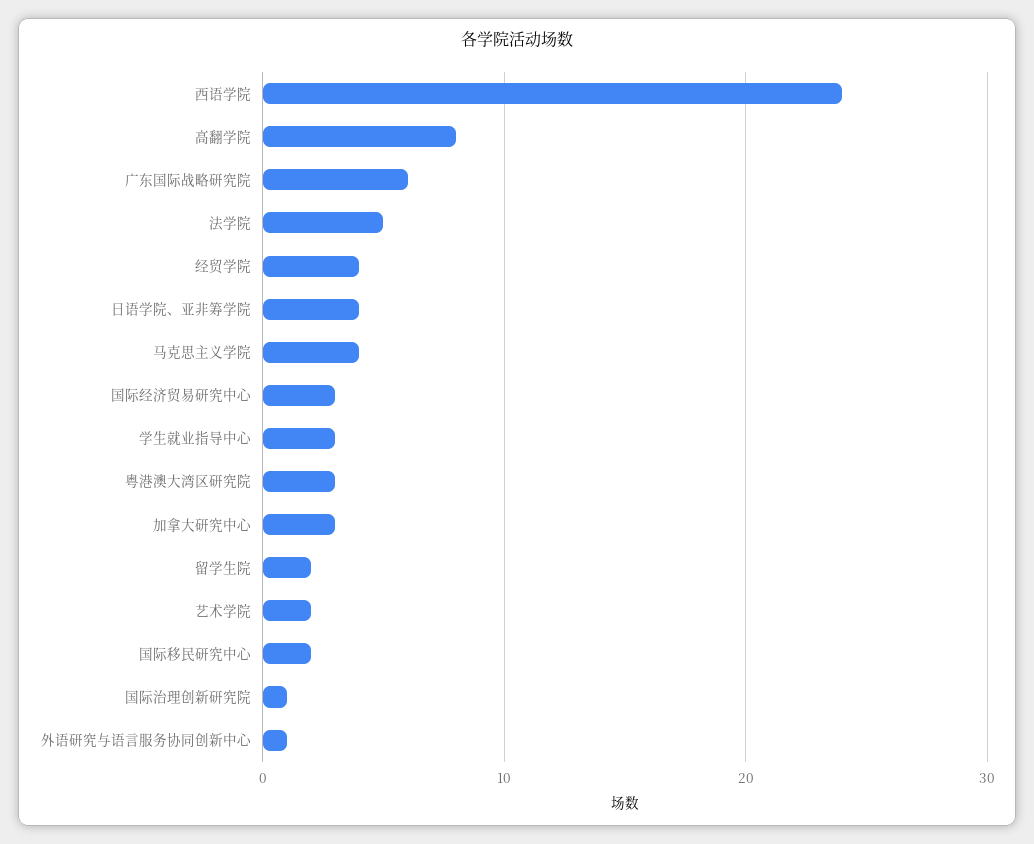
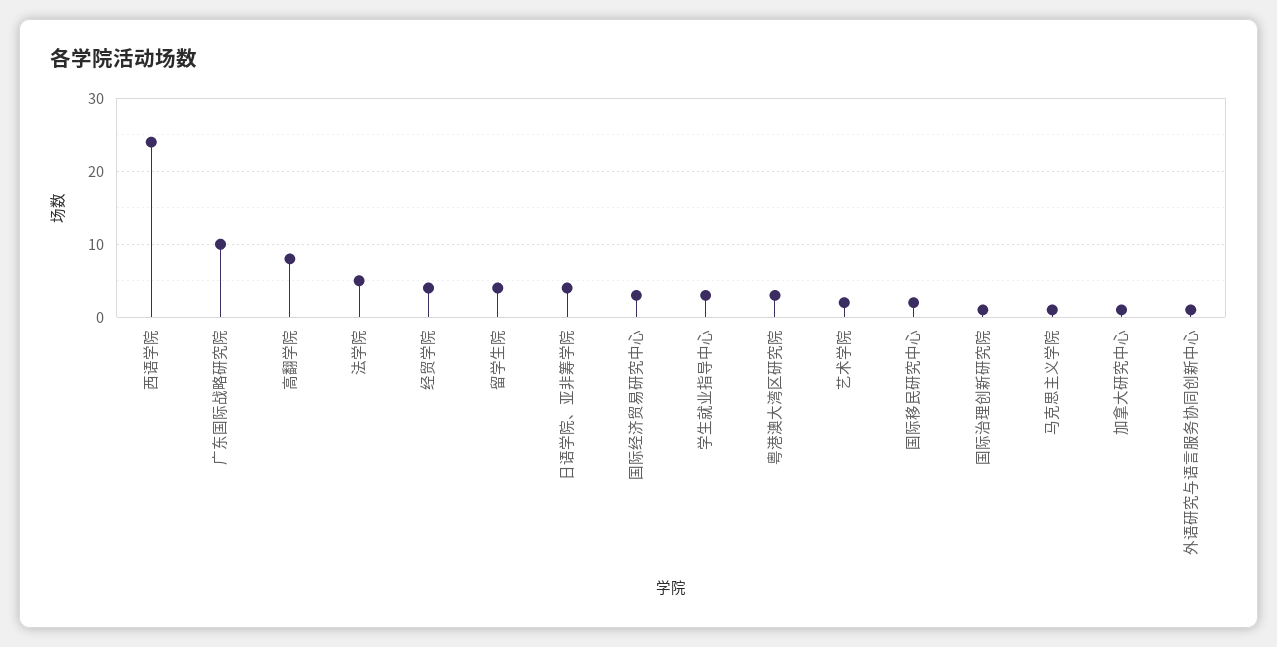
广东国际战略研究院: 6 -> 10
马克思主义学院: 4 -> 1
加拿大研究中心: 3 -> 1
留学生院: 2 -> 4

